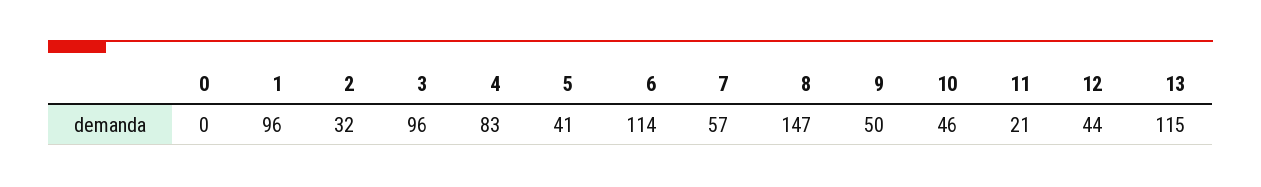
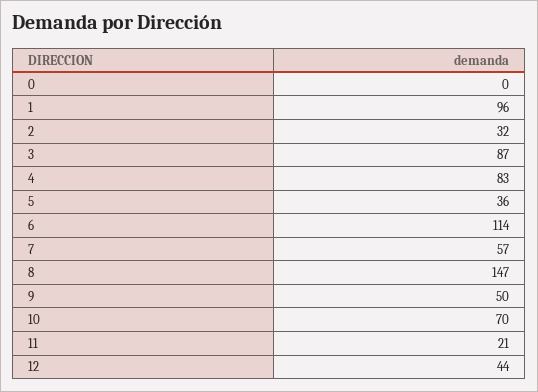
3: 96 -> 87
5: 41 -> 36
10: 46 -> 70
13: 115 -> none

